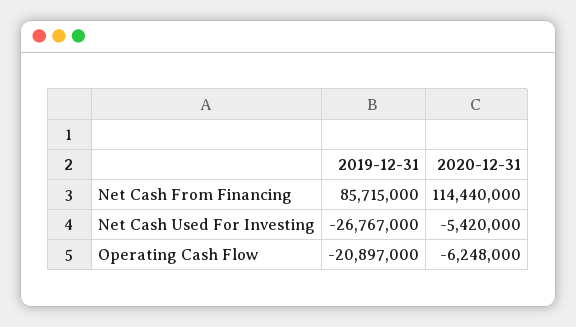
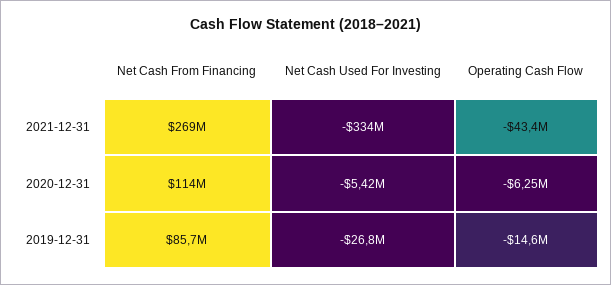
2019-12-31, Operating Cash Flow: -20897000 -> -14600000
2021-12-31, Net Cash From Financing: none -> 269000000
2021-12-31, Net Cash Used For Investing: none -> -334000000
2021-12-31, Operating Cash Flow: none -> -43400000

